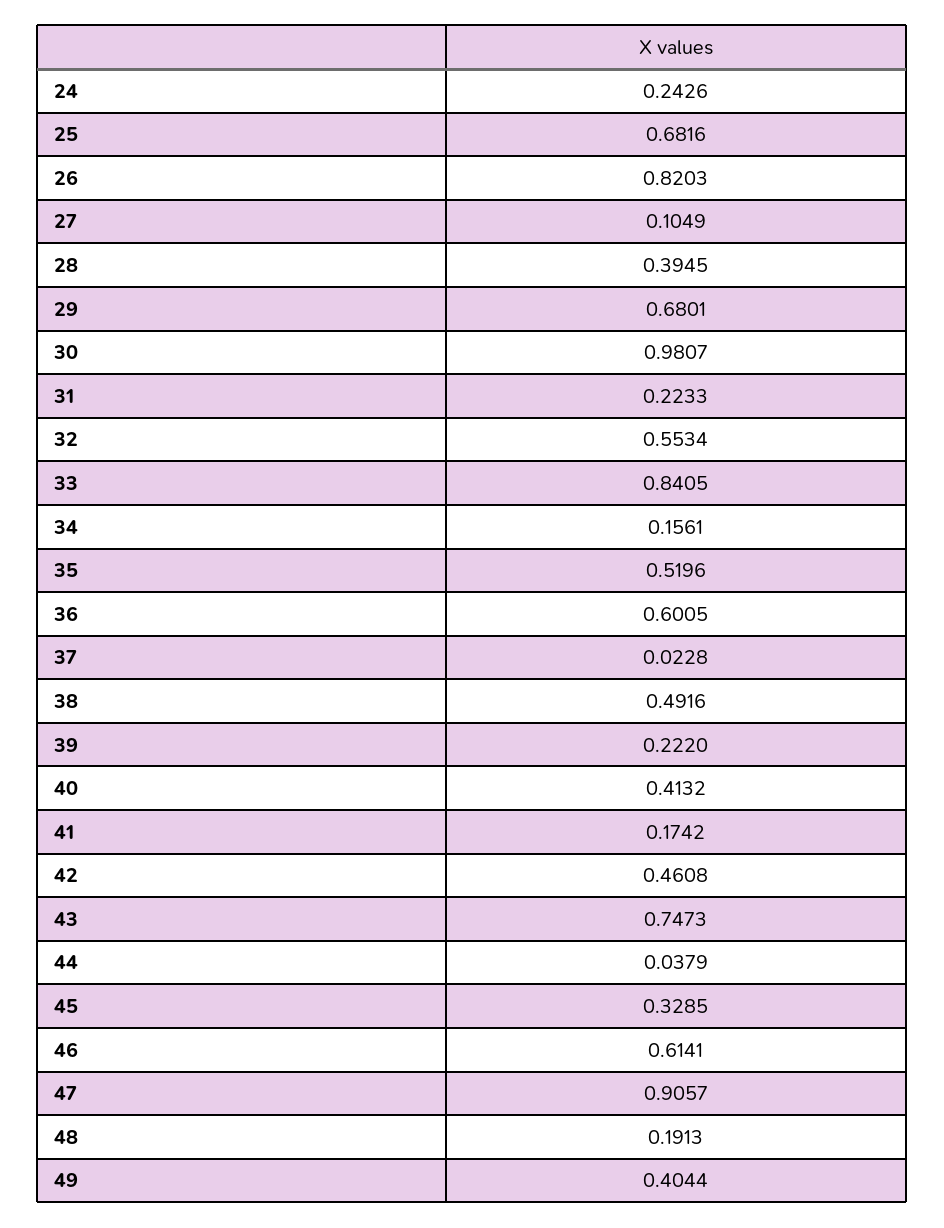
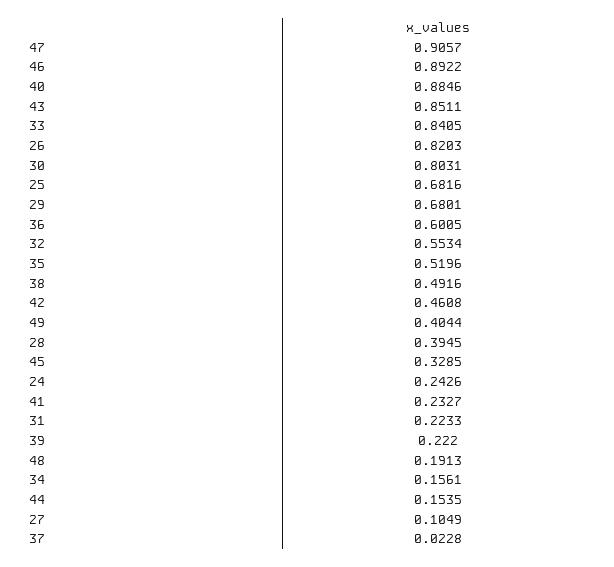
30: 0.9807 -> 0.8031
40: 0.4132 -> 0.8846
41: 0.1742 -> 0.2327
43: 0.7473 -> 0.8511
44: 0.0379 -> 0.1535
46: 0.6141 -> 0.8922

